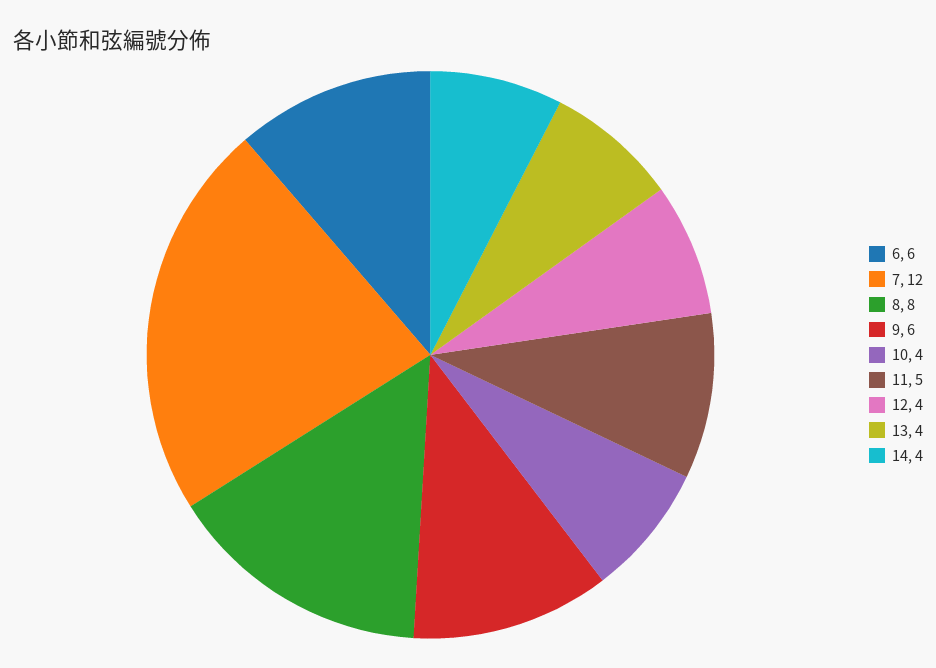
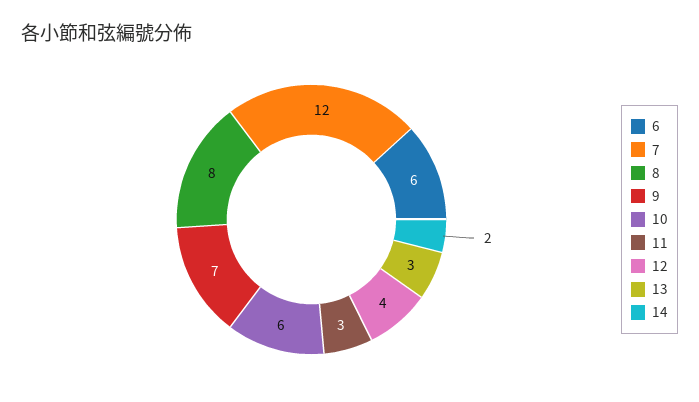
9: 6 -> 7
10: 4 -> 6
11: 5 -> 3
13: 4 -> 3
14: 4 -> 2

